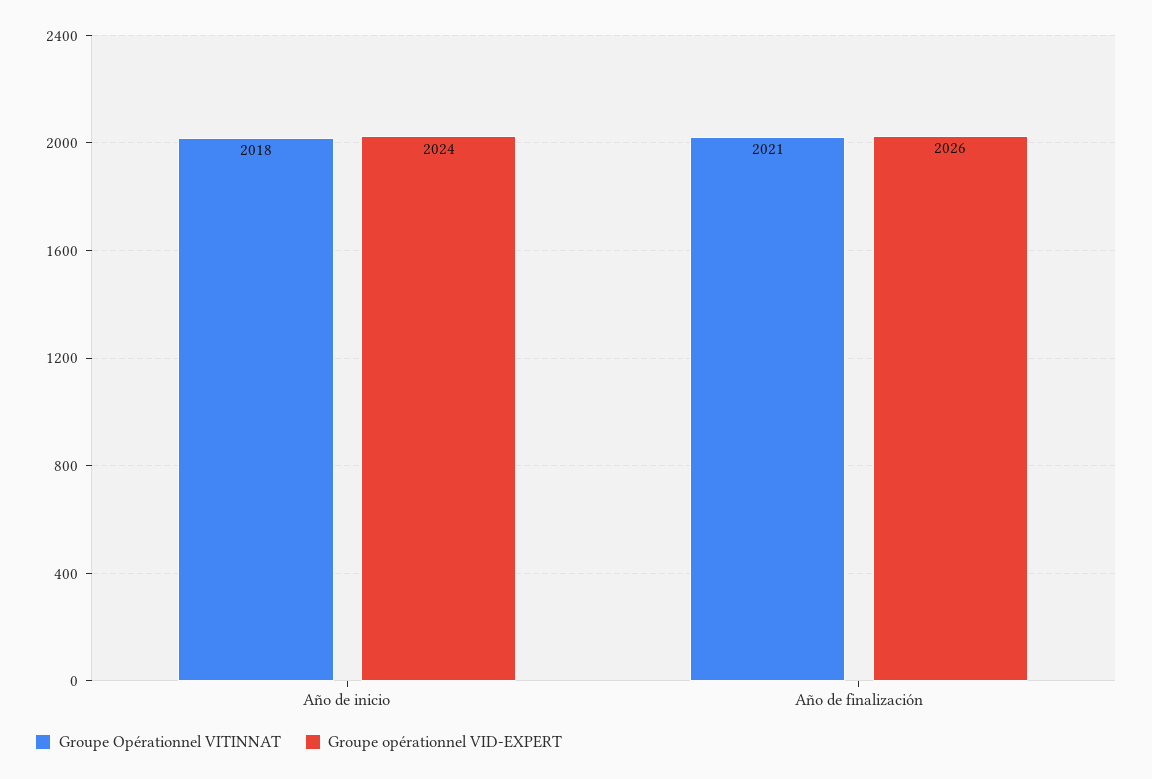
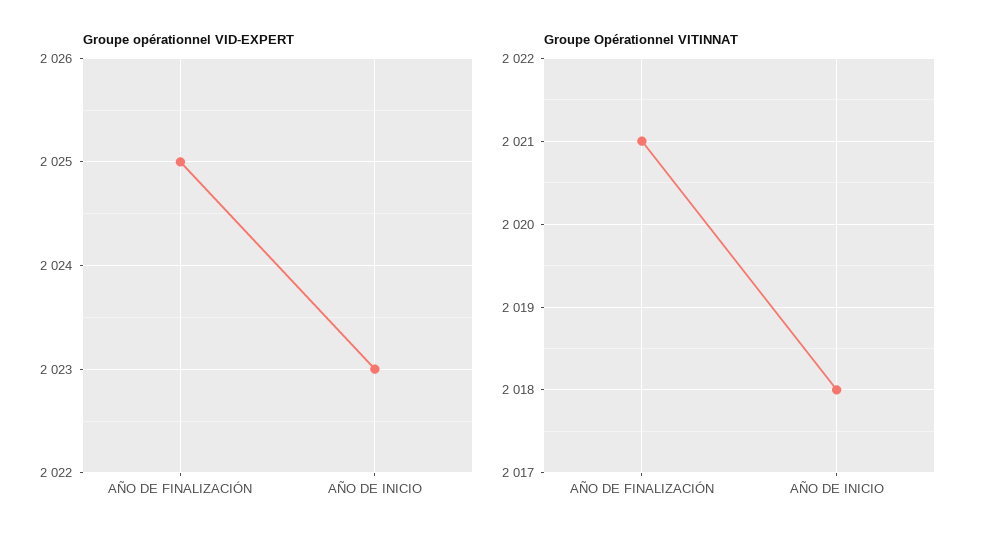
Groupe opérationnel VID-EXPERT, Año de inicio: 2024 -> 2023
Groupe opérationnel VID-EXPERT, Año de finalización: 2026 -> 2025

